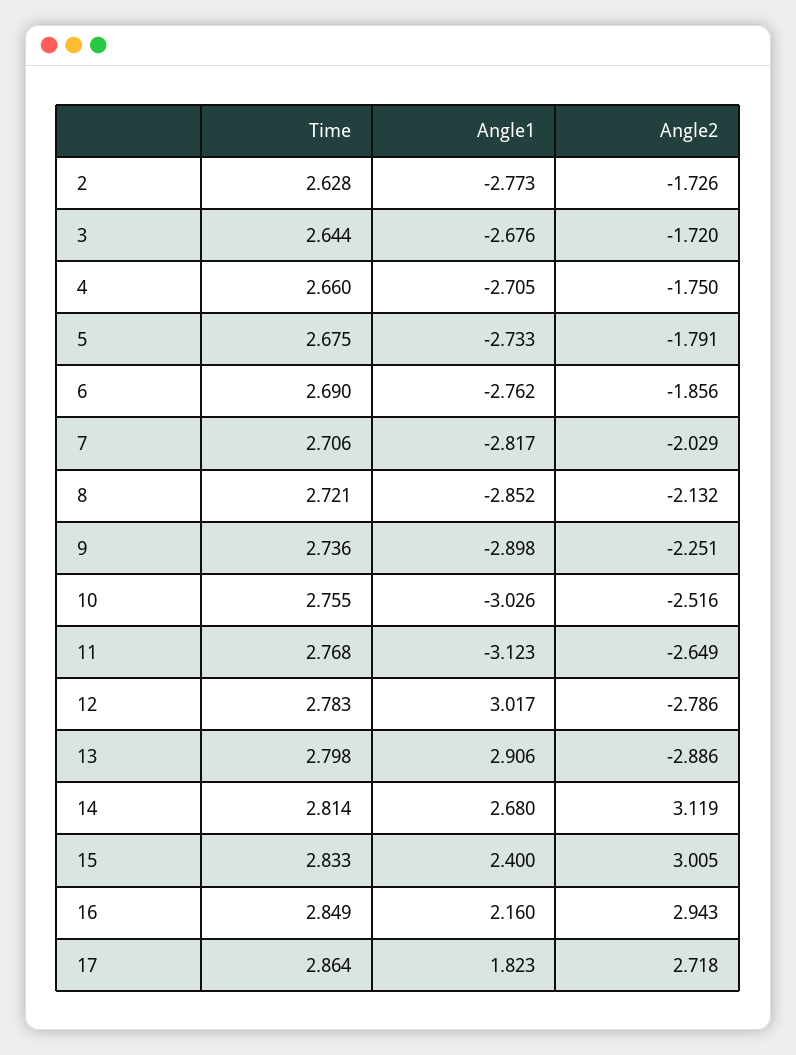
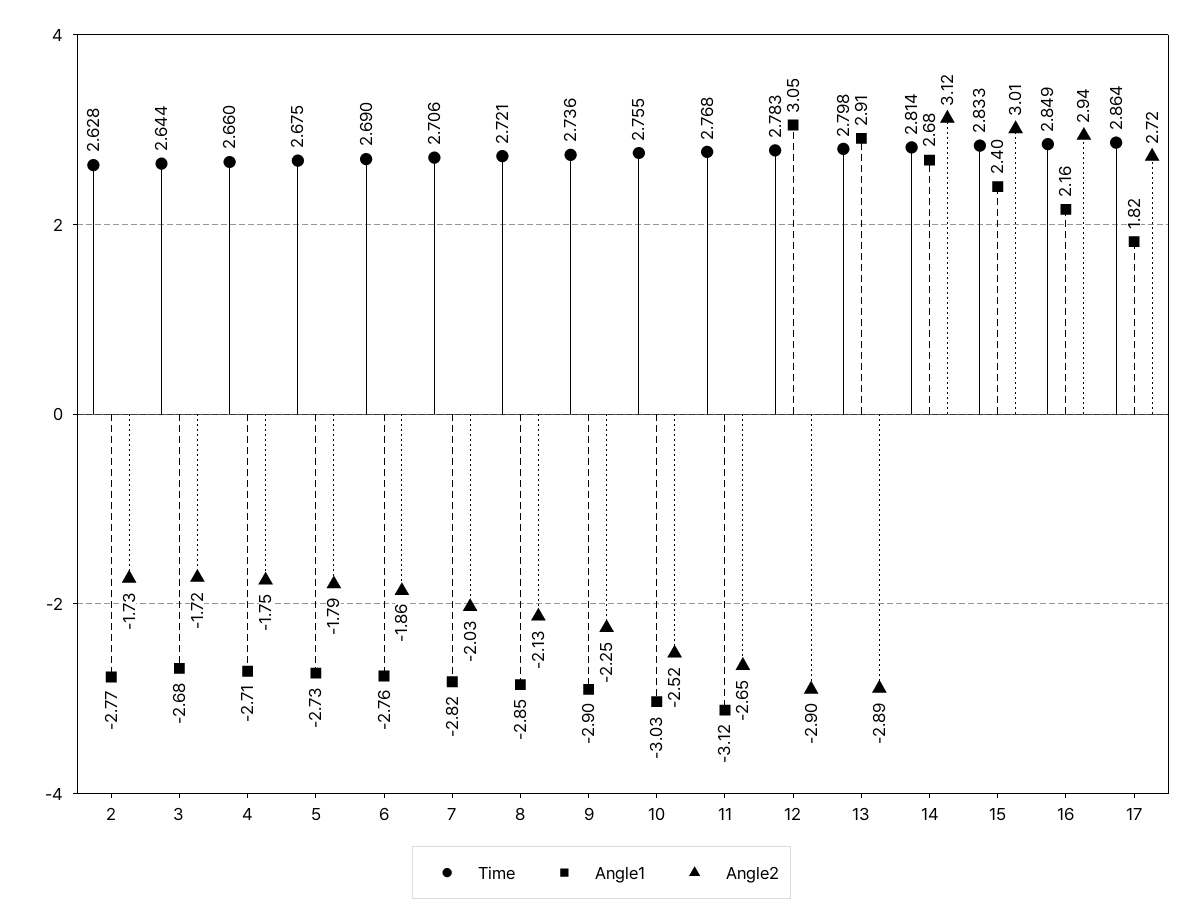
Angle1, 12: 3.017 -> 3.05
Angle2, 12: -2.786 -> -2.9

